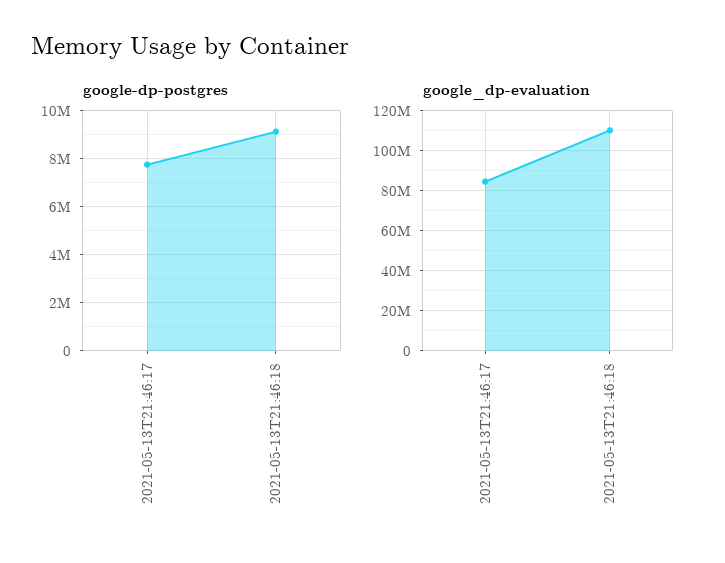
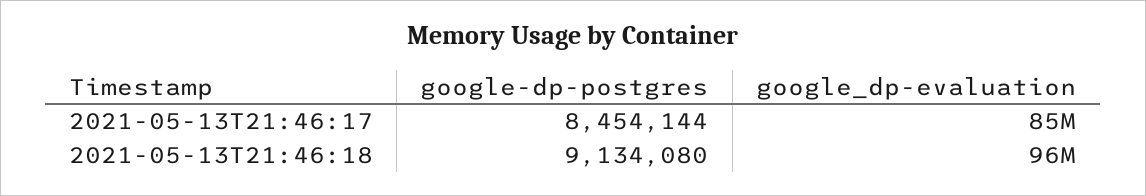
google-dp-postgres, 2021-05-13T21:46:17: 7750000 -> 8454144
google_dp-evaluation, 2021-05-13T21:46:18: 110000000 -> 96000000

